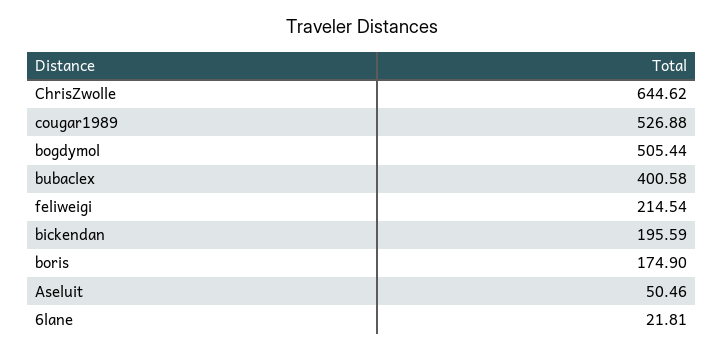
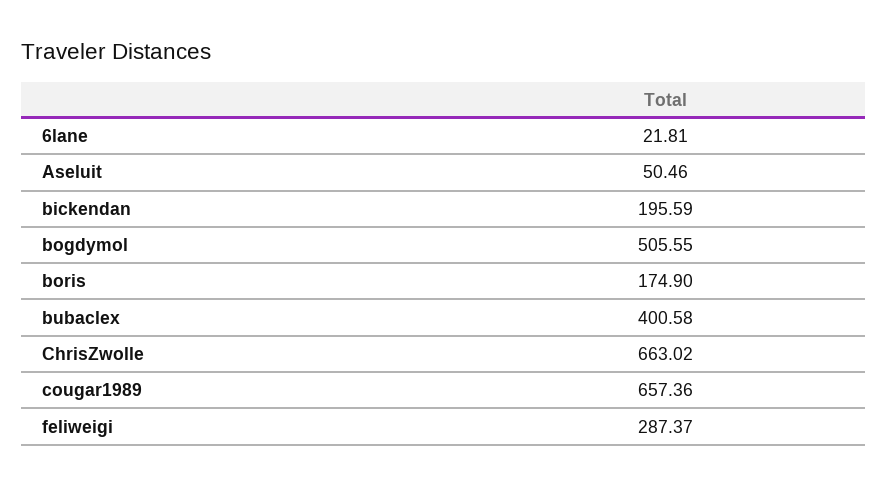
ChrisZwolle: 644.62 -> 663.02
cougar1989: 526.88 -> 657.36
bogdymol: 505.44 -> 505.55
feliweigi: 214.54 -> 287.37

